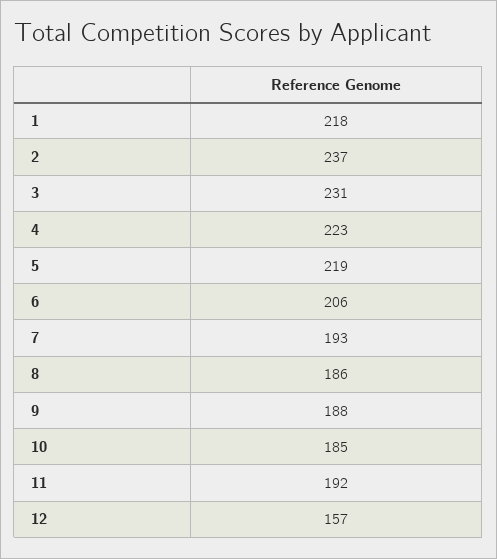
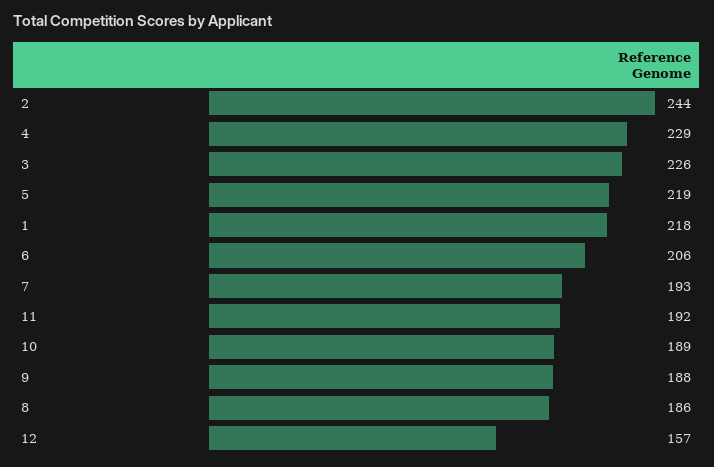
2: 237 -> 244
3: 231 -> 226
4: 223 -> 229
10: 185 -> 189

